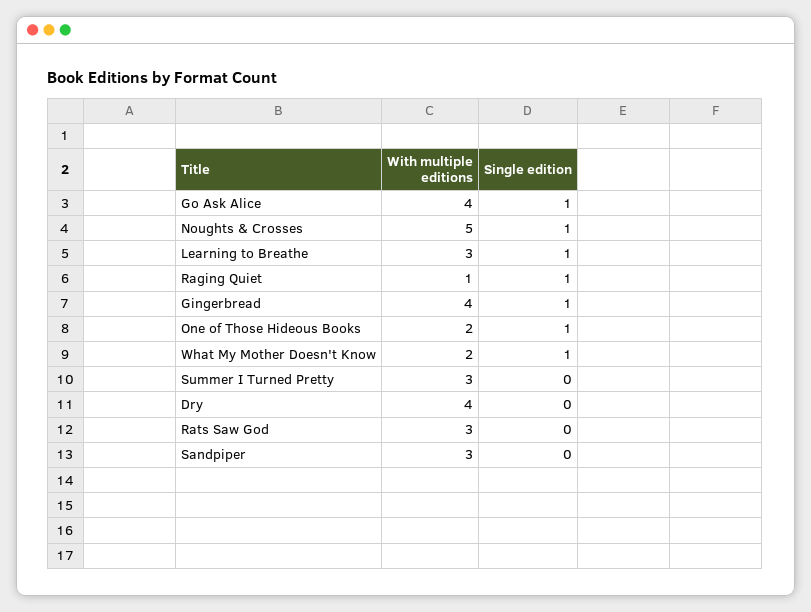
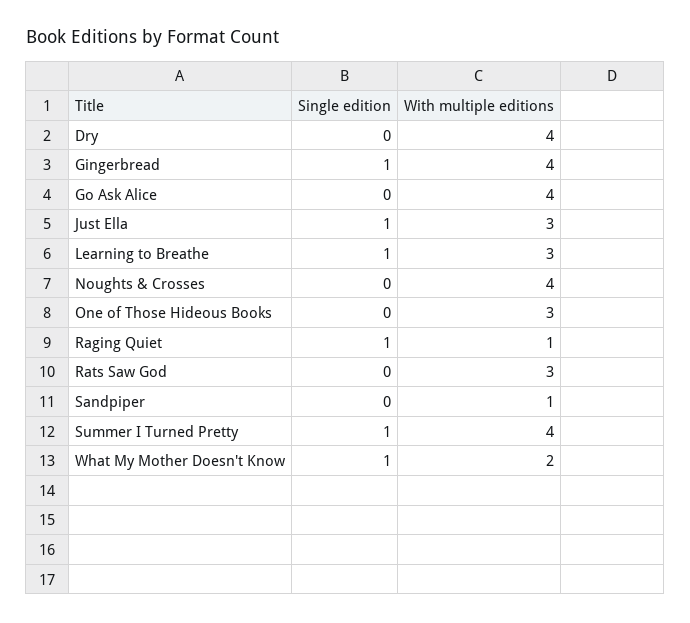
Single edition, Go Ask Alice: 1 -> 0
With multiple editions, Noughts & Crosses: 5 -> 4
Single edition, Noughts & Crosses: 1 -> 0
With multiple editions, One of Those Hideous Books: 2 -> 3
Single edition, One of Those Hideous Books: 1 -> 0
With multiple editions, Summer I Turned Pretty: 3 -> 4
Single edition, Summer I Turned Pretty: 0 -> 1
With multiple editions, Sandpiper: 3 -> 1
Single edition, Just Ella: none -> 1
With multiple editions, Just Ella: none -> 3

